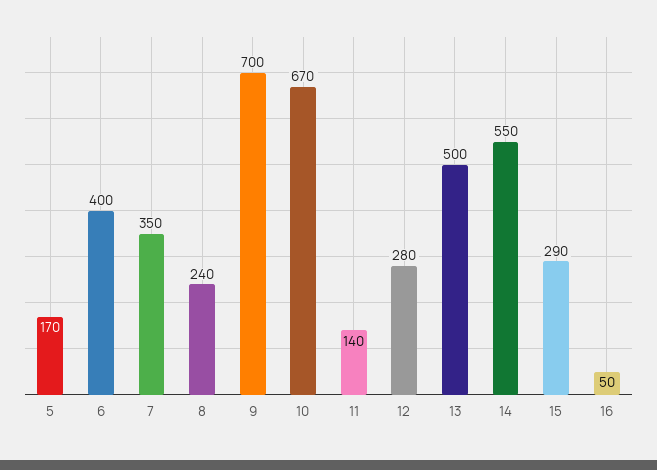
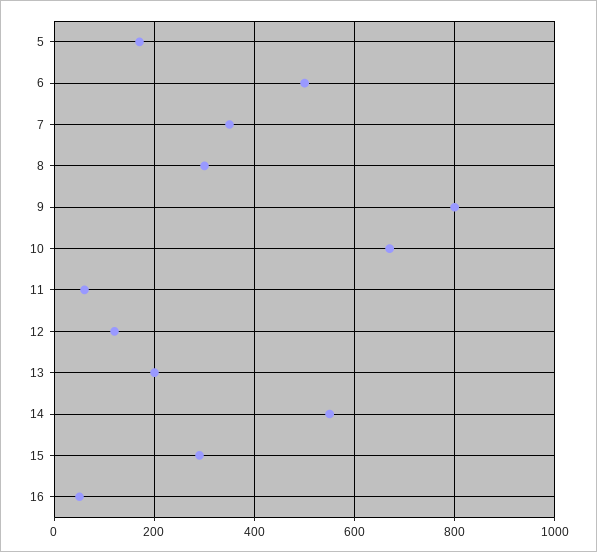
6: 400 -> 500
8: 240 -> 300
9: 700 -> 800
11: 140 -> 60
12: 280 -> 120
13: 500 -> 200

